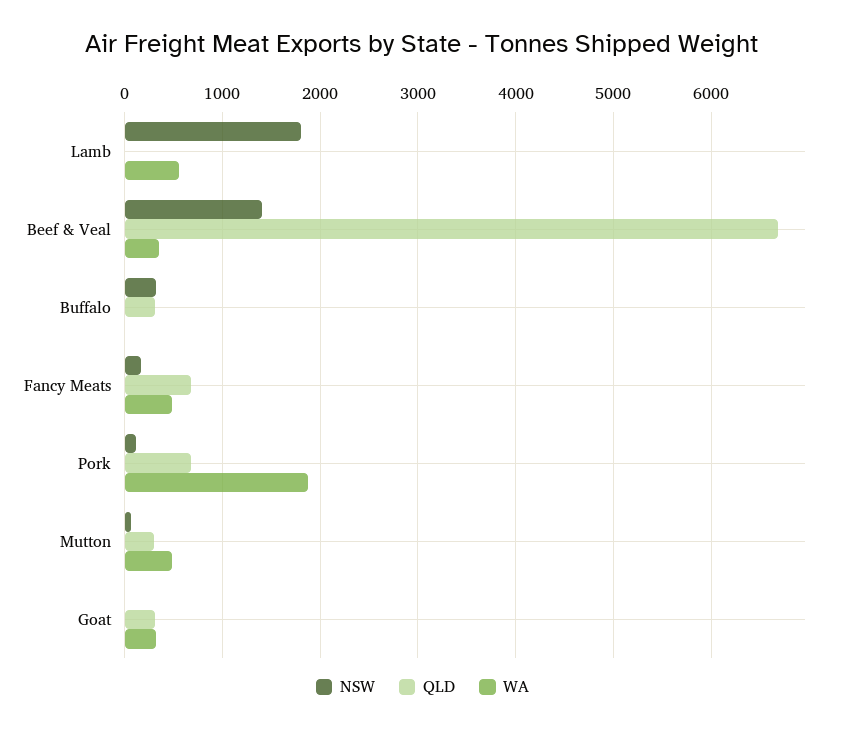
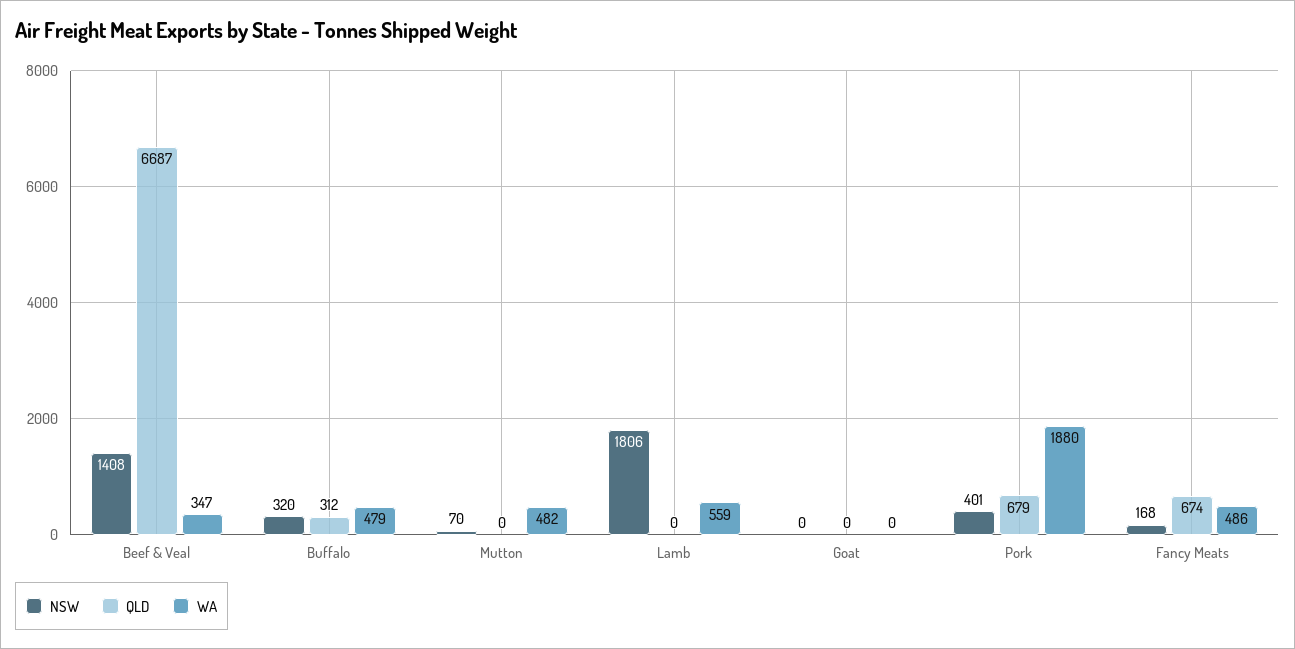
WA, Buffalo: 0 -> 479
NSW, Pork: 100 -> 401
QLD, Mutton: 300 -> 0
QLD, Goat: 300 -> 0
WA, Goat: 300 -> 0

